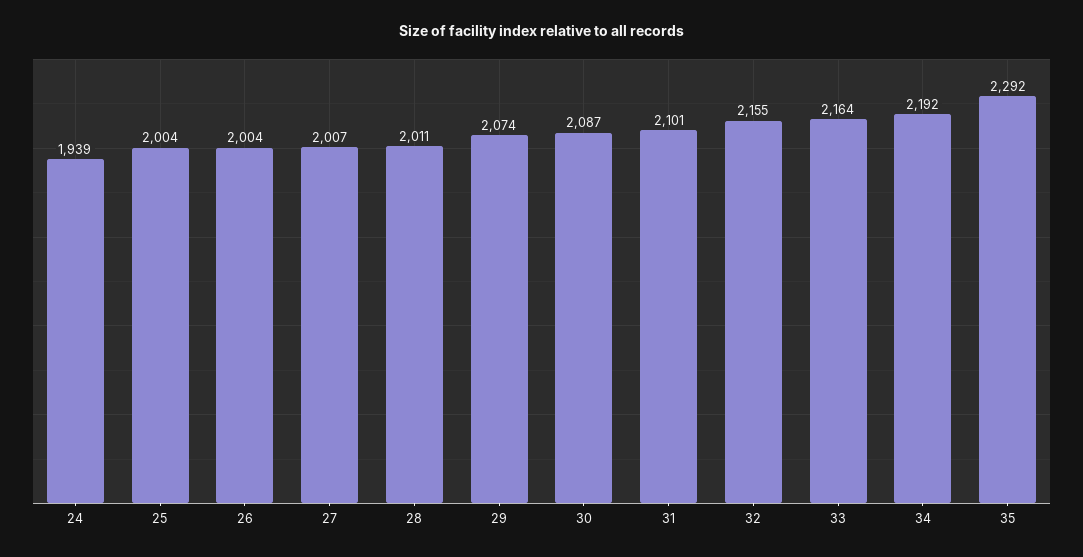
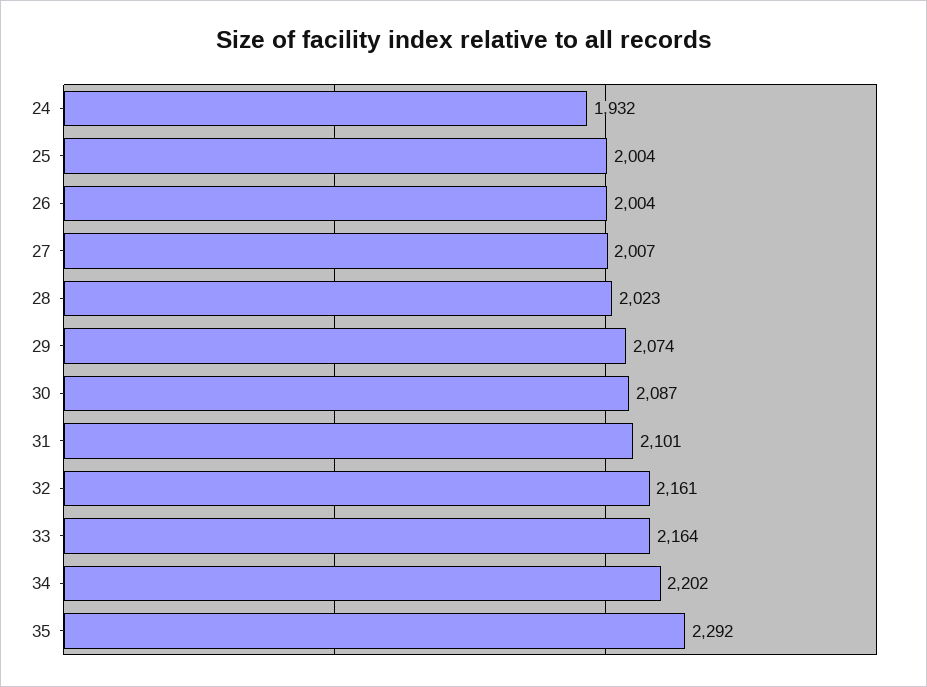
24: 1939 -> 1932
28: 2011 -> 2023
32: 2155 -> 2161
34: 2192 -> 2202

